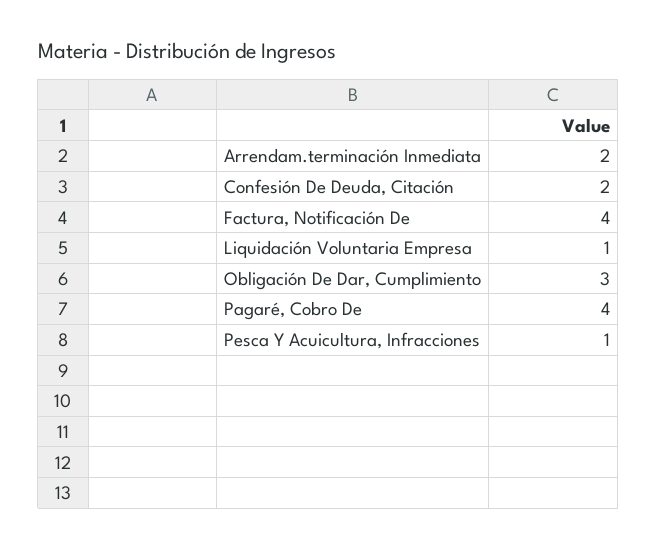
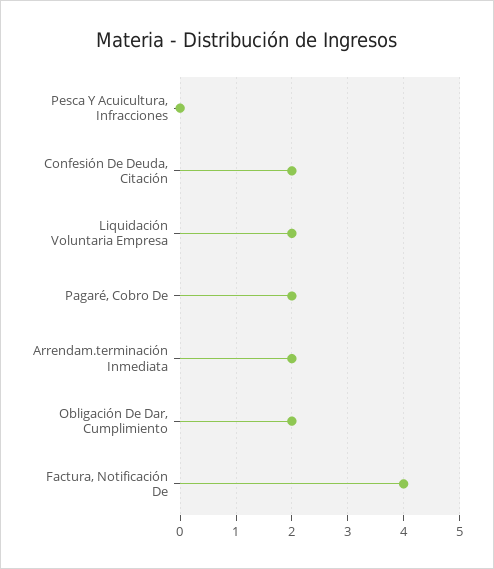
Liquidación Voluntaria Empresa: 1 -> 2
Obligación De Dar, Cumplimiento: 3 -> 2
Pagaré, Cobro De: 4 -> 2
Pesca Y Acuicultura, Infracciones: 1 -> 0

